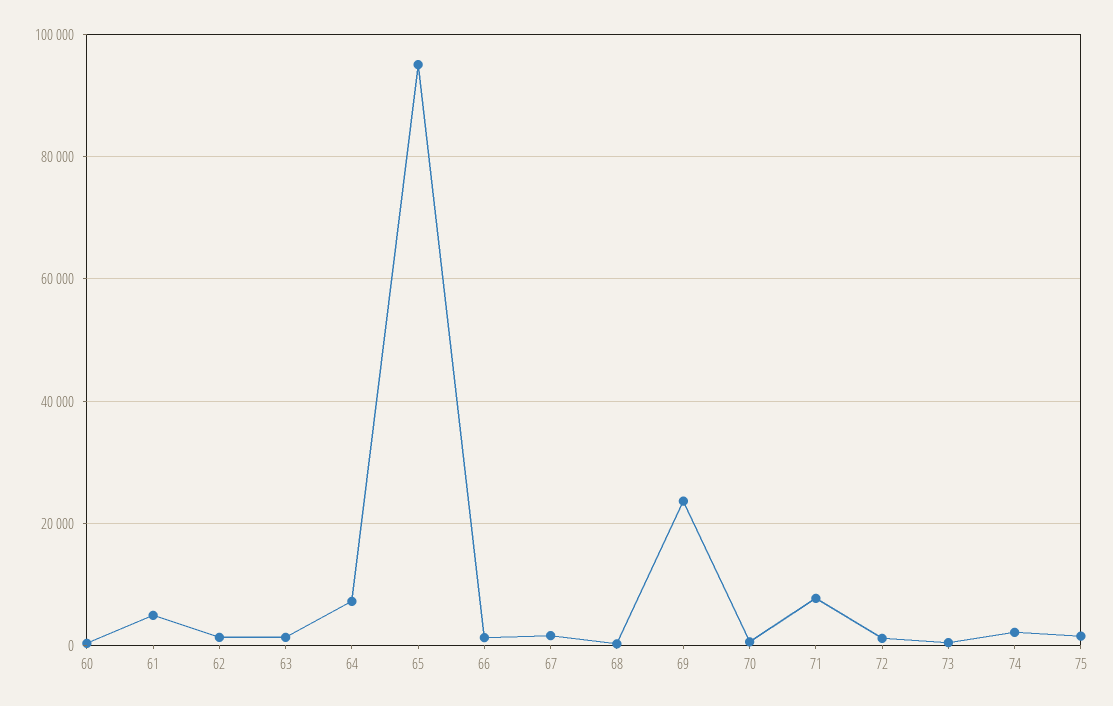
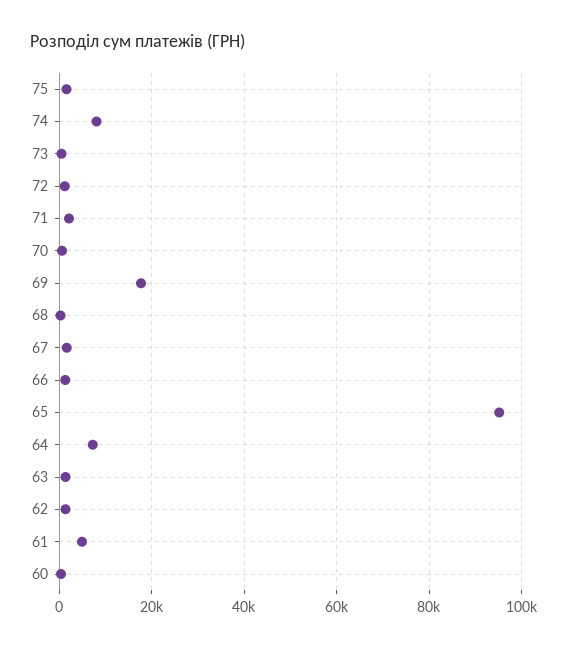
69: 24000 -> 18000
71: 8000 -> 2000
74: 2000 -> 8000

